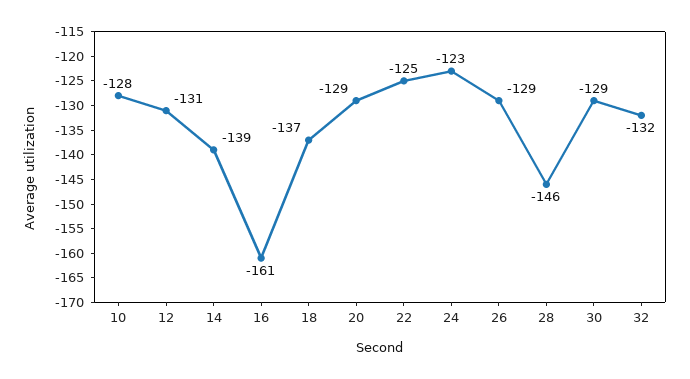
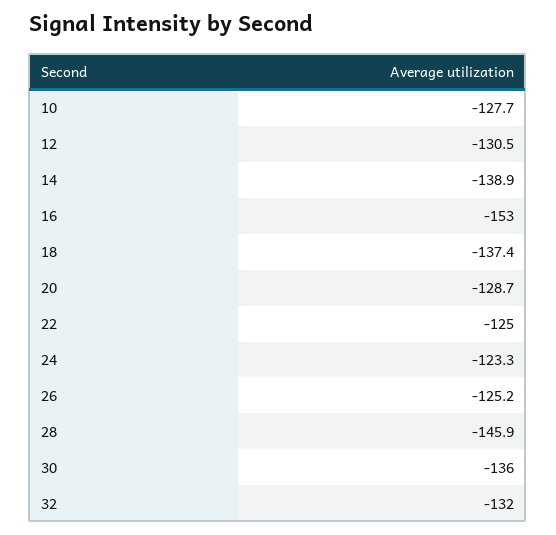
16: -161 -> -153
26: -129 -> -125.2
30: -129 -> -136

